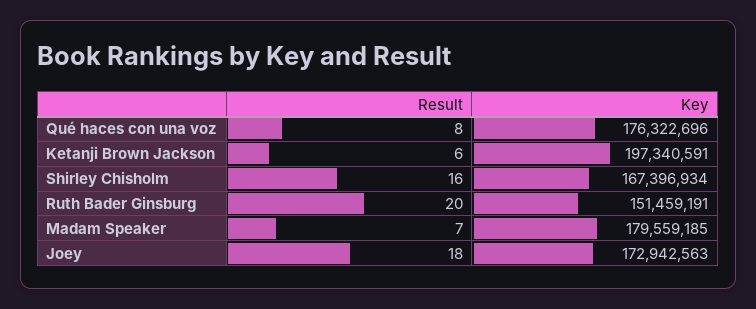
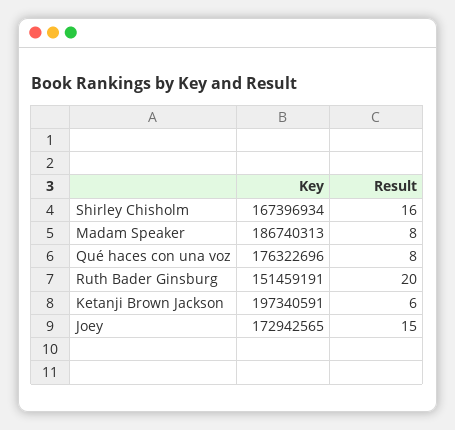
Result, Madam Speaker: 7 -> 8
Key, Madam Speaker: 179559185 -> 186740313
Result, Joey: 18 -> 15
Key, Joey: 172942563 -> 172942565

